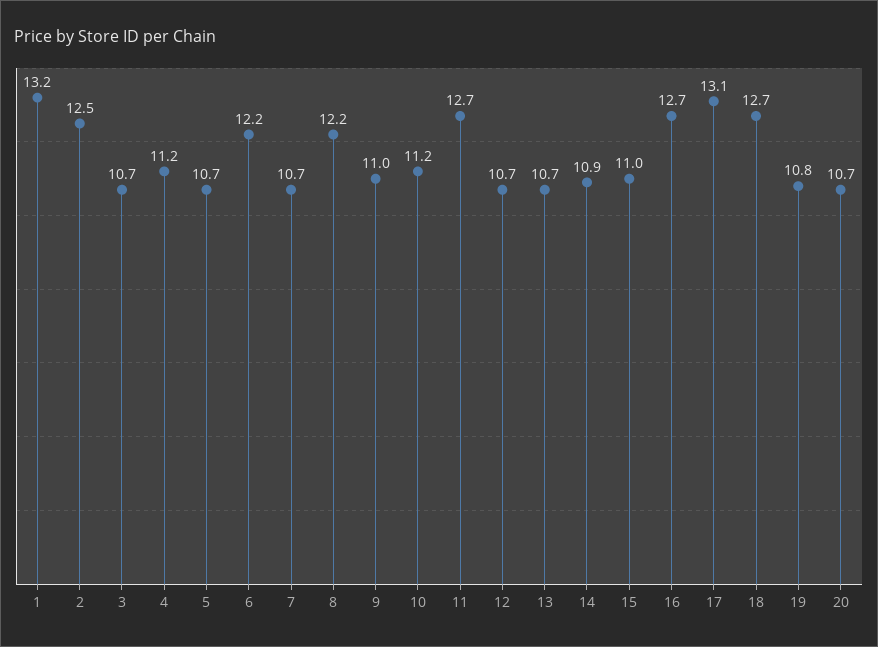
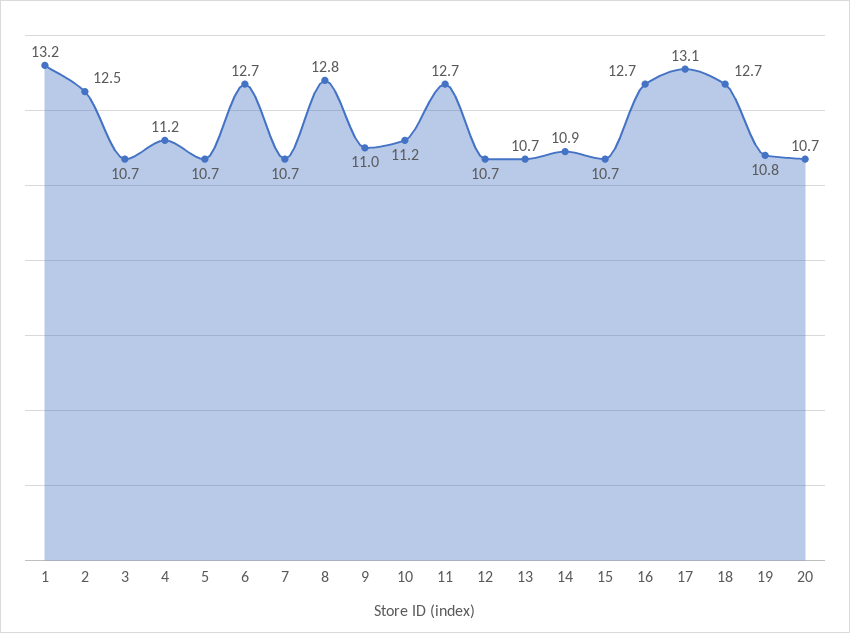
6: 12.2 -> 12.7
8: 12.2 -> 12.8
15: 11 -> 10.7

